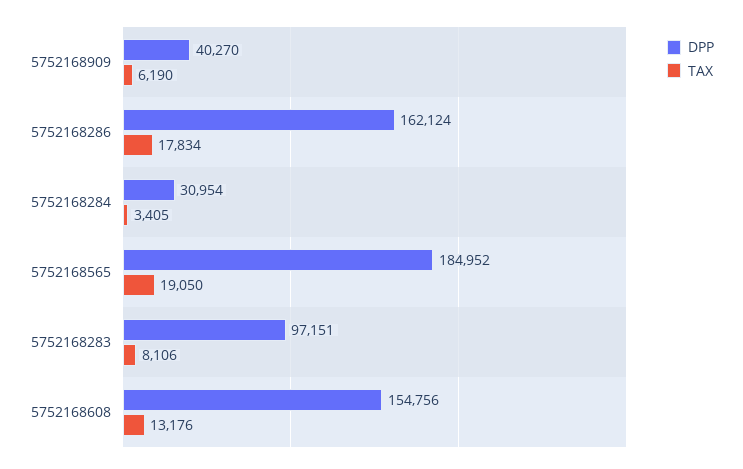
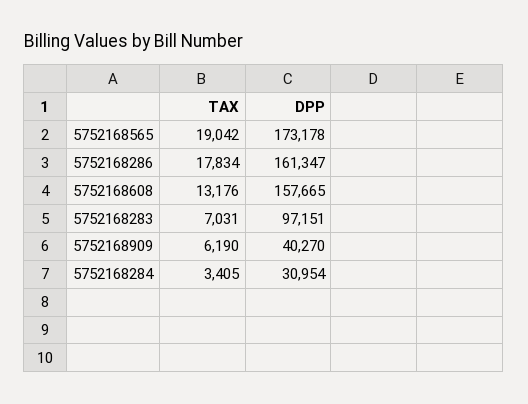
DPP, 5752168286: 162124 -> 161347
DPP, 5752168565: 184952 -> 173178
TAX, 5752168565: 19050 -> 19042
TAX, 5752168283: 8106 -> 7031
DPP, 5752168608: 154756 -> 157665

